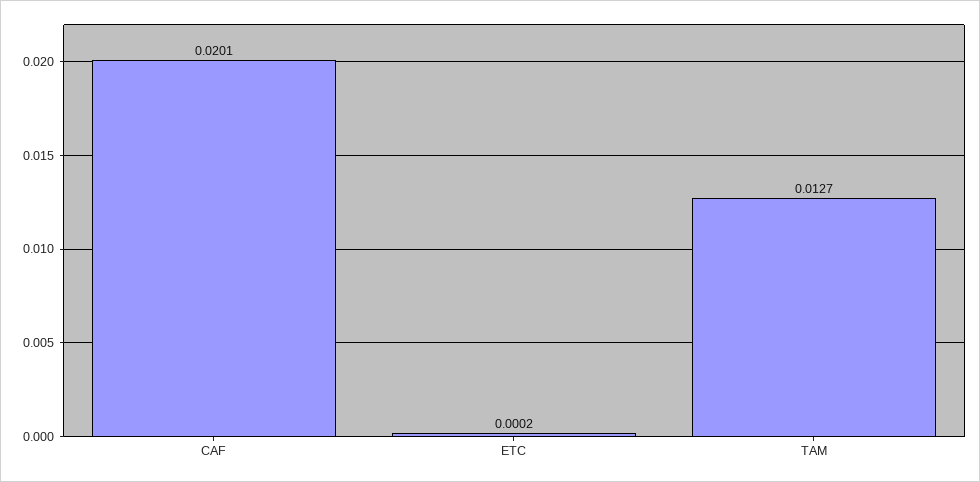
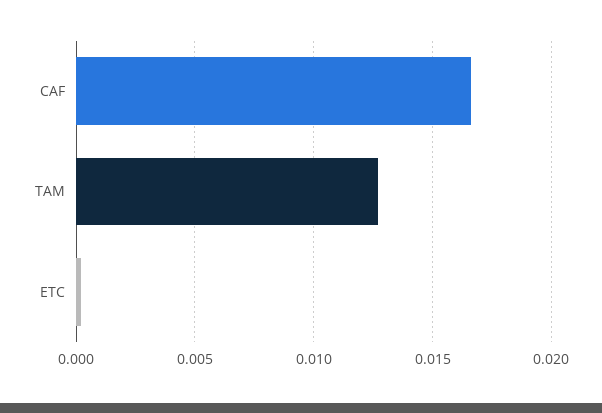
CAF: 0.0201 -> 0.0165

